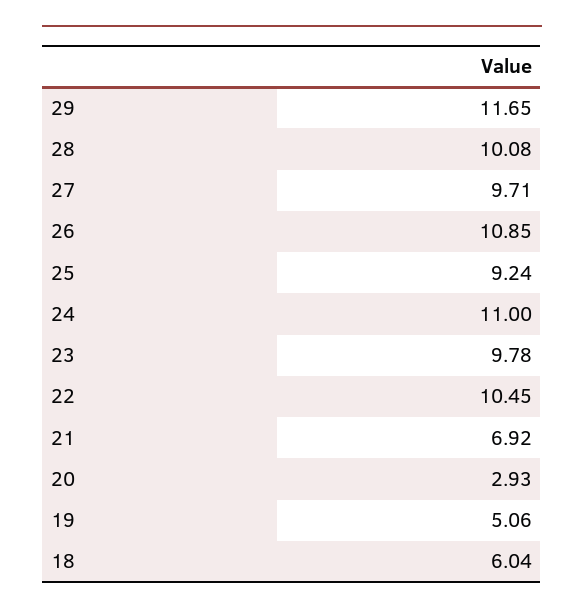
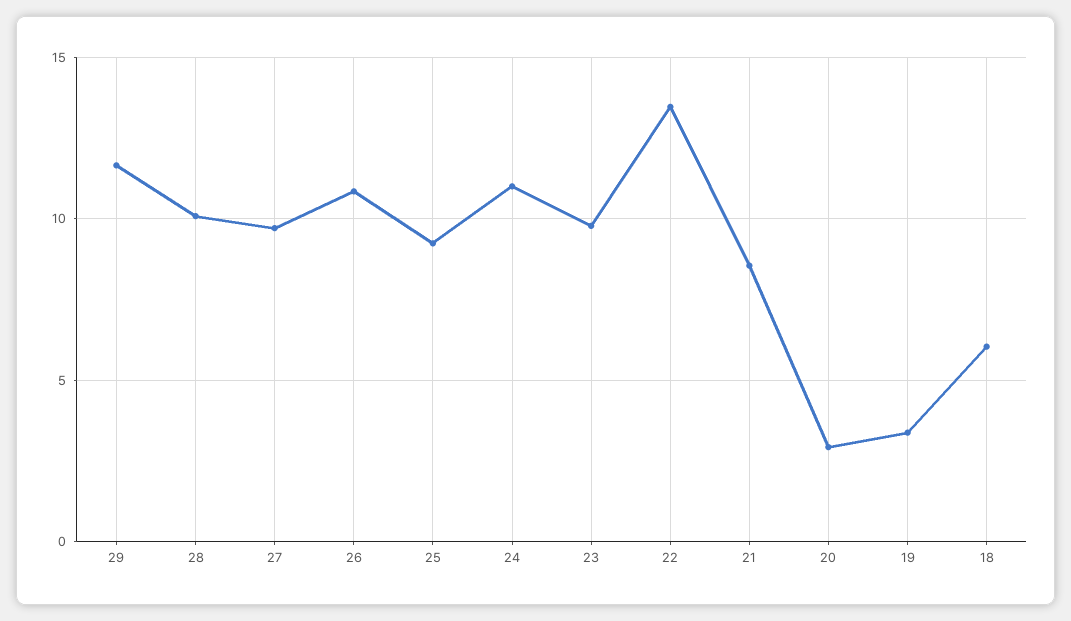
22: 10.45 -> 13.5
21: 6.92 -> 8.5
19: 5.06 -> 3.5

